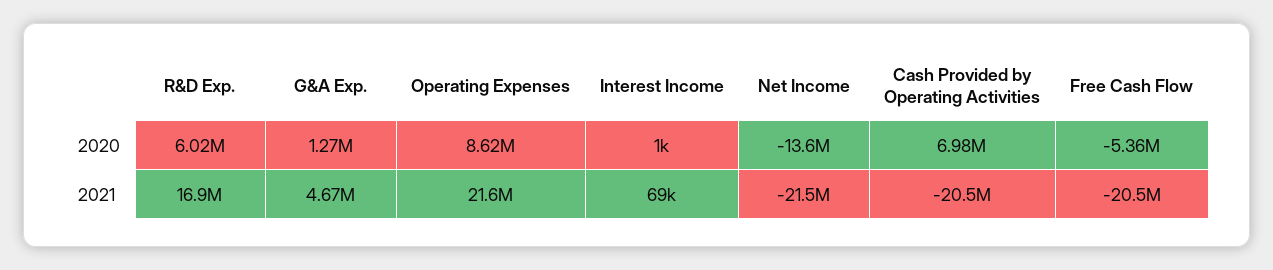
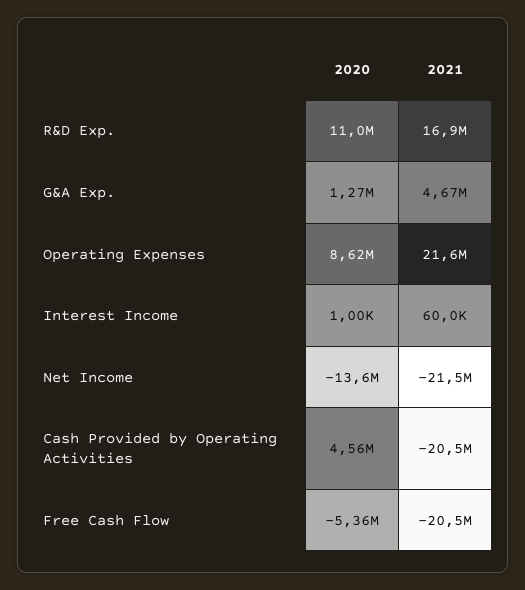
R&D Exp., 2020: 6020000 -> 11000000
Cash Provided by Operating Activities, 2020: 6980000 -> 4560000
Interest Income, 2021: 69000 -> 60000

